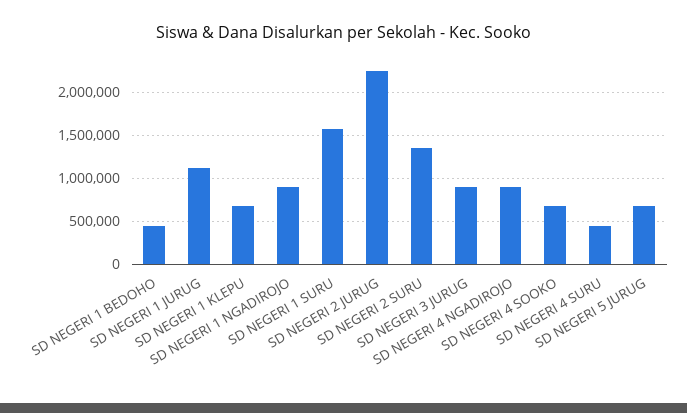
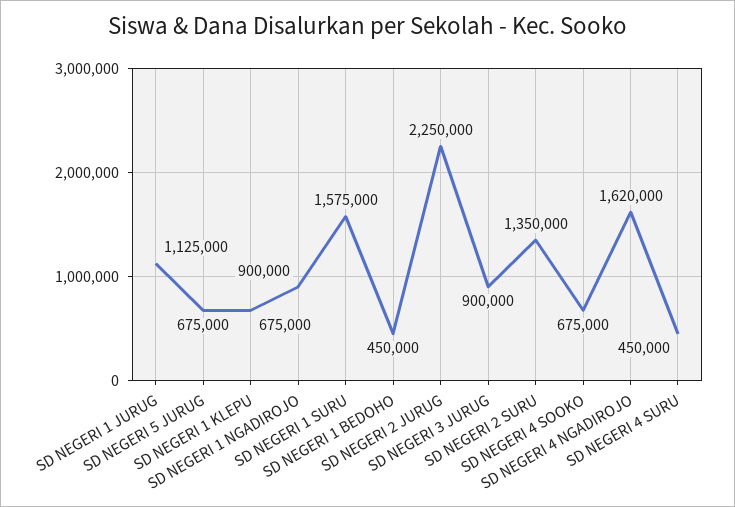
SD NEGERI 4 NGADIROJO: 900000 -> 1620000

